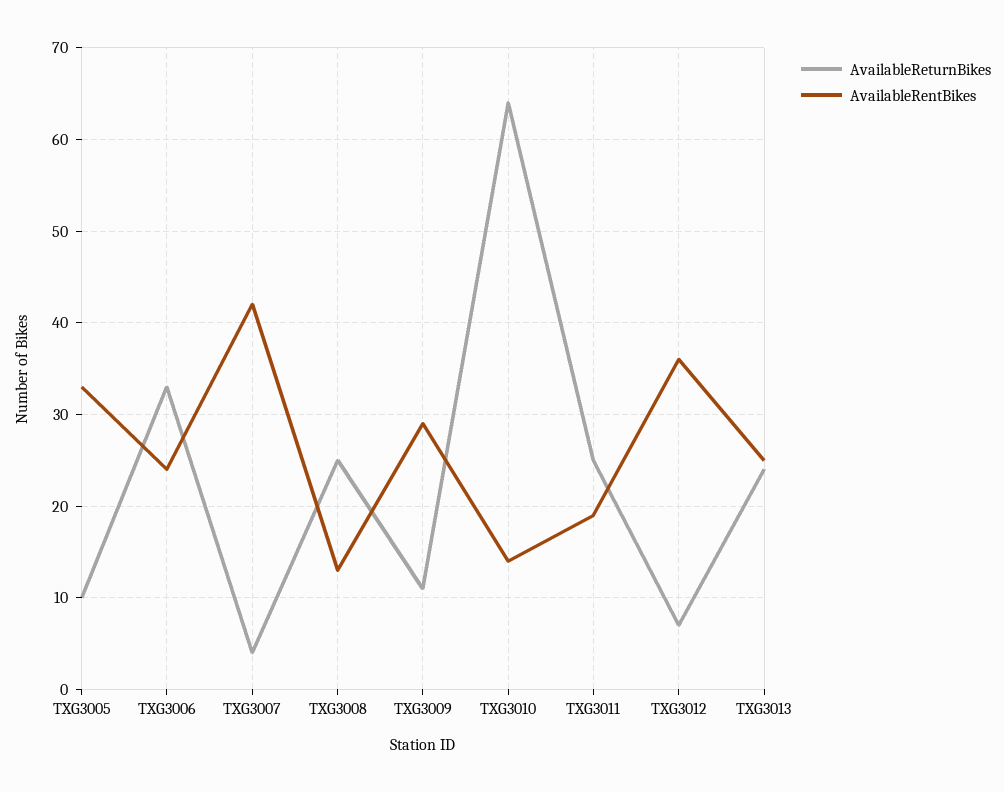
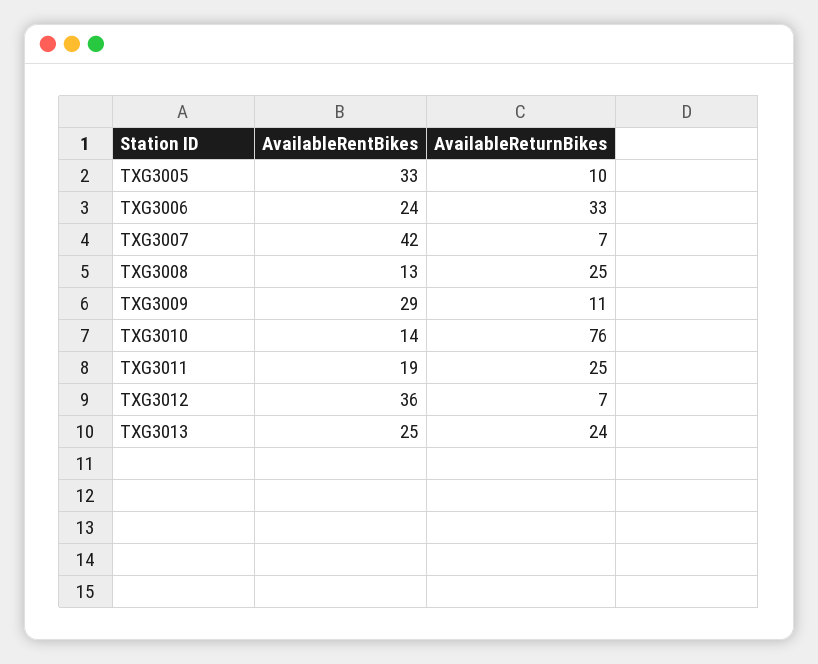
AvailableReturnBikes, TXG3007: 4 -> 7
AvailableReturnBikes, TXG3010: 64 -> 76

